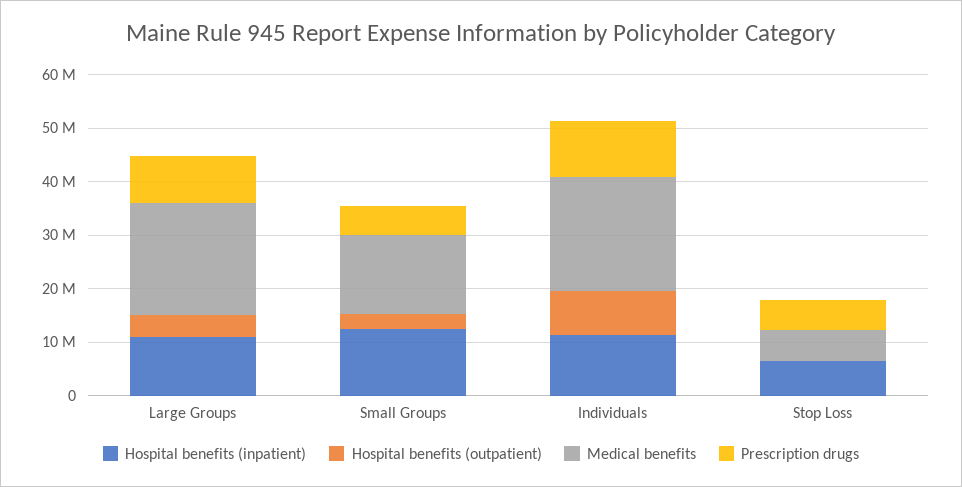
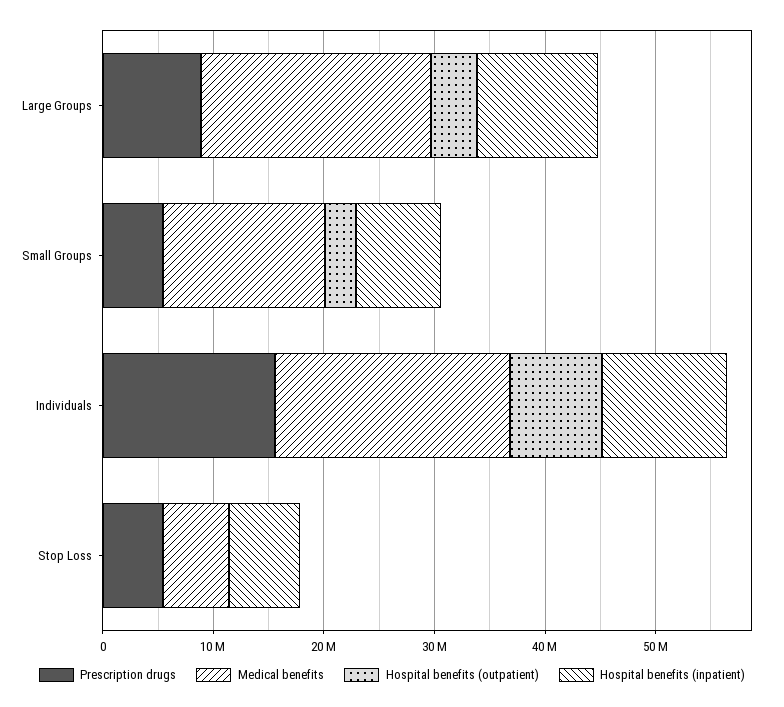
Hospital benefits (inpatient), Small Groups: 12000000 -> 8000000
Prescription drugs, Individuals: 10000000 -> 16000000

